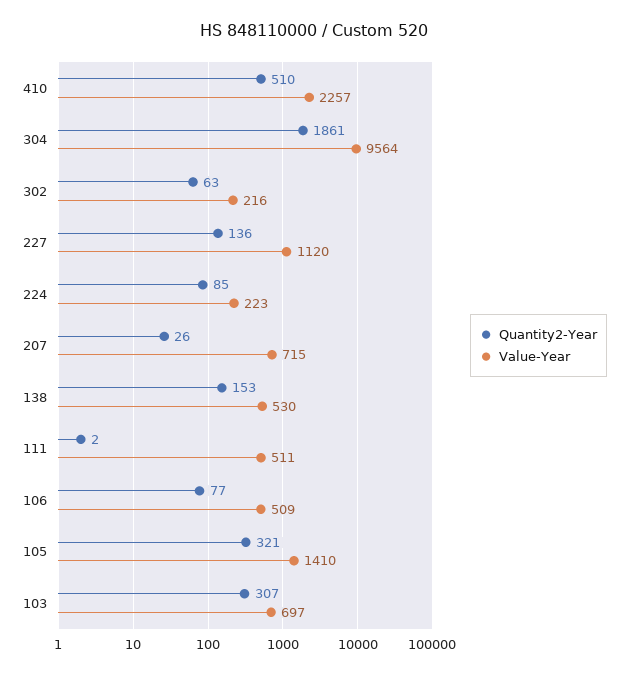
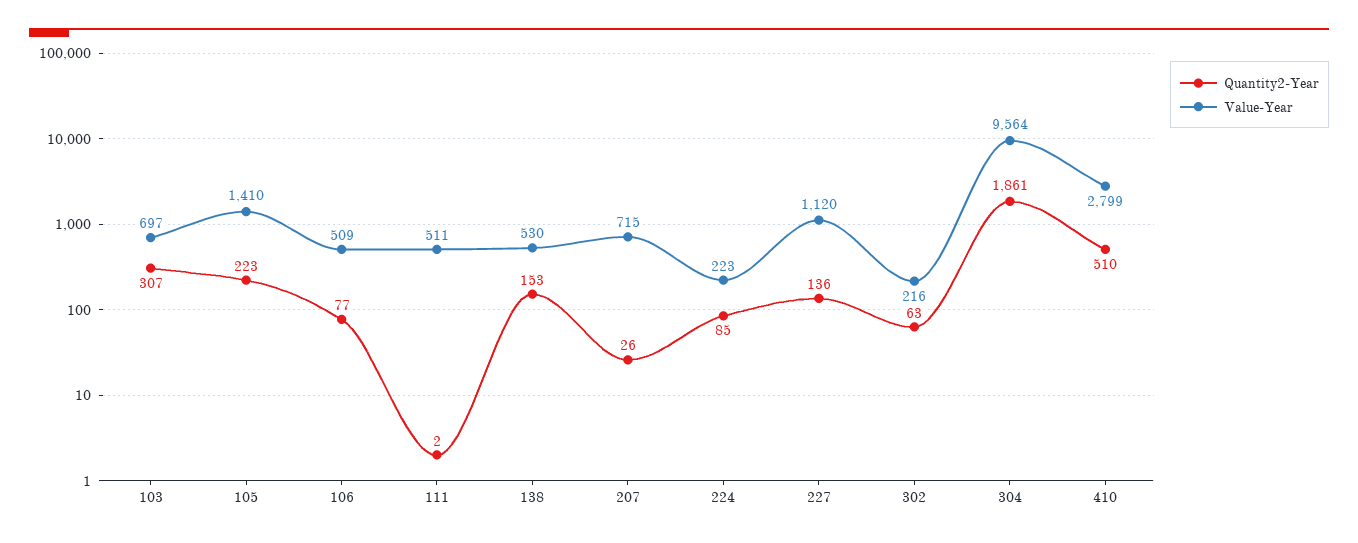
Value-Year, 410: 2257 -> 2799
Quantity2-Year, 105: 321 -> 223

